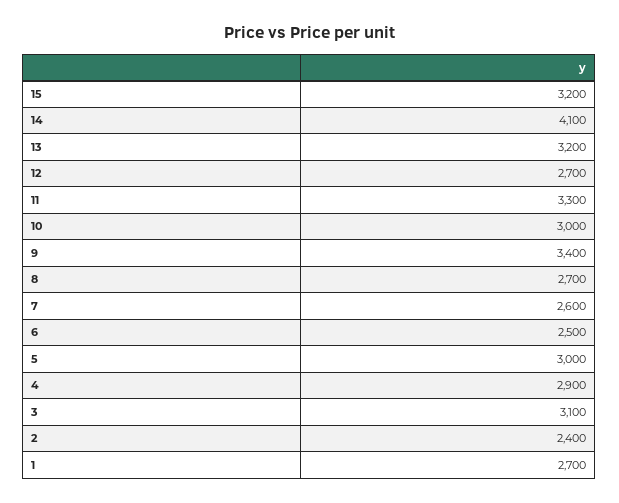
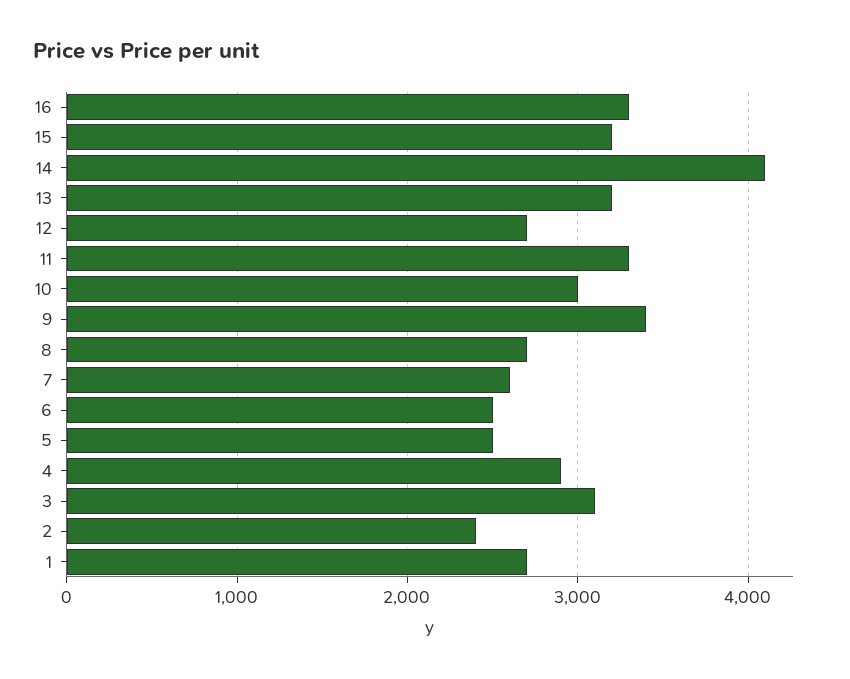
5: 3000 -> 2500
16: none -> 3300

